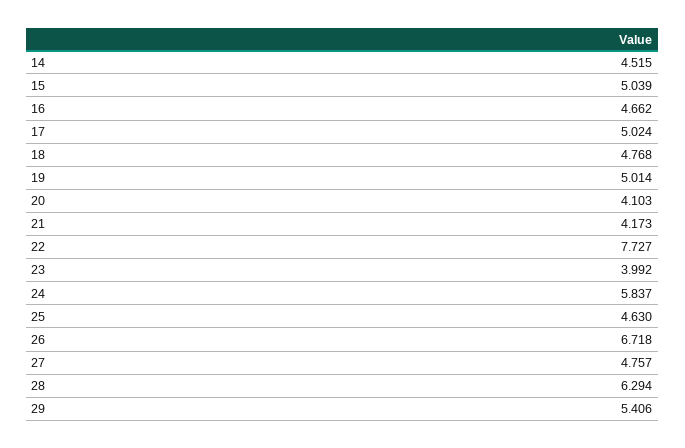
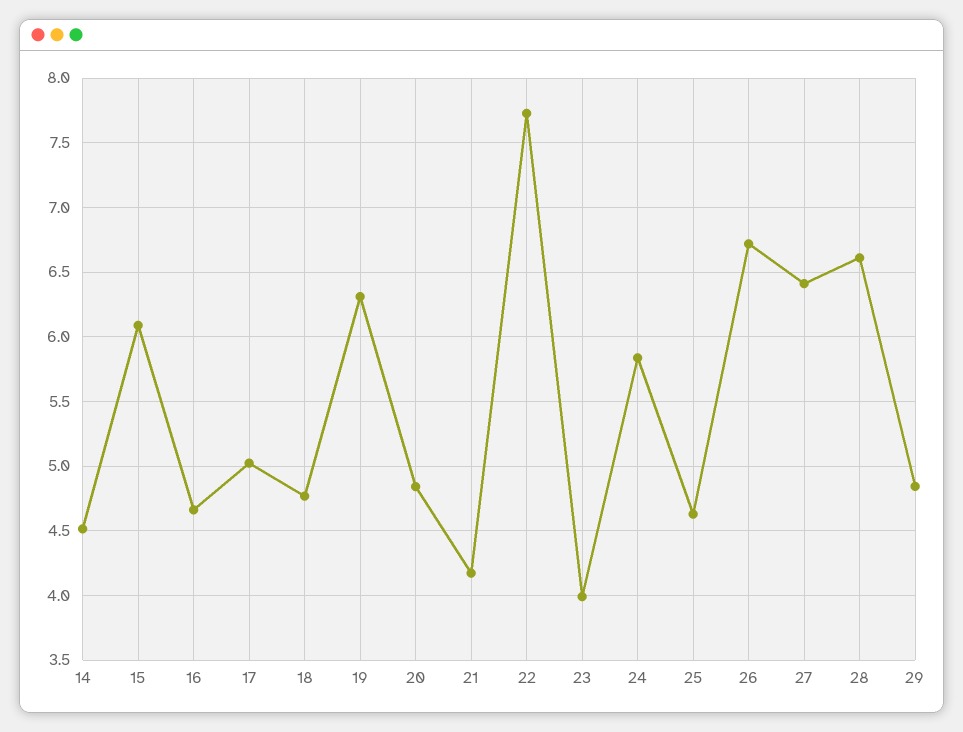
15: 5.039 -> 6.1
19: 5.014 -> 6.3
20: 4.103 -> 4.85
27: 4.757 -> 6.4
28: 6.294 -> 6.6
29: 5.406 -> 4.85

